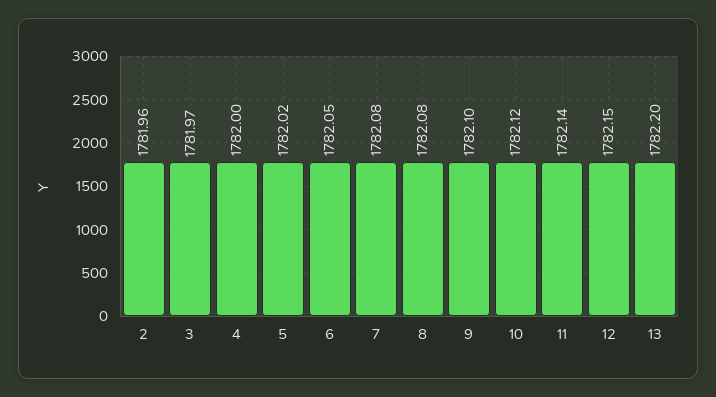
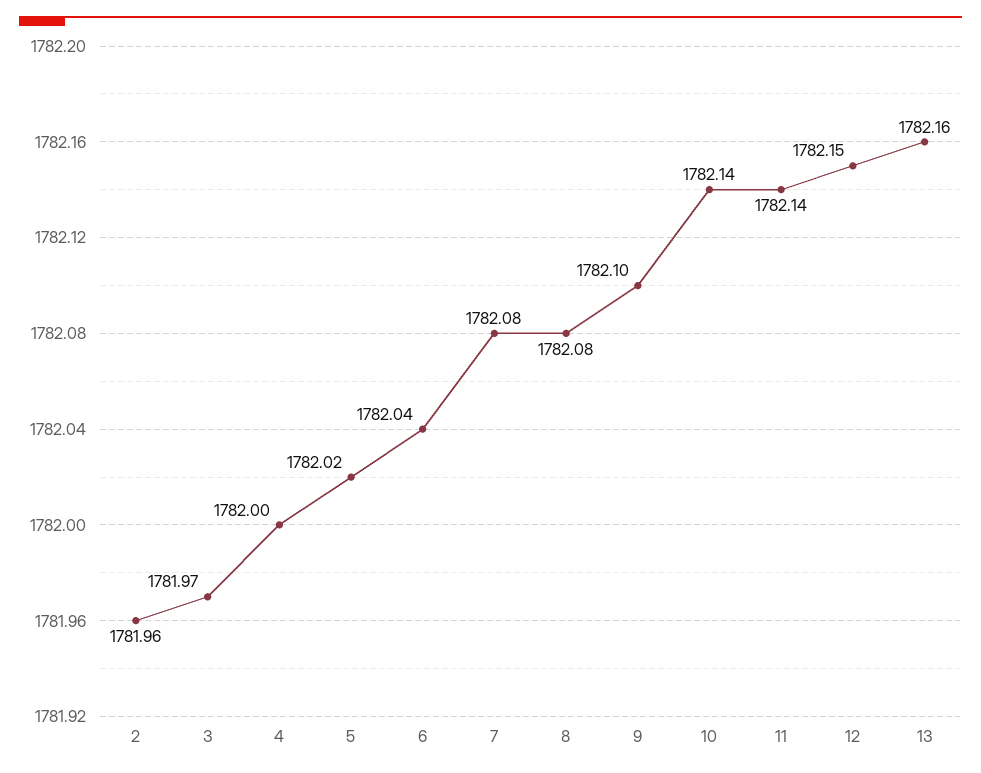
6: 1782.05 -> 1782.04
10: 1782.12 -> 1782.14
13: 1782.2 -> 1782.16

